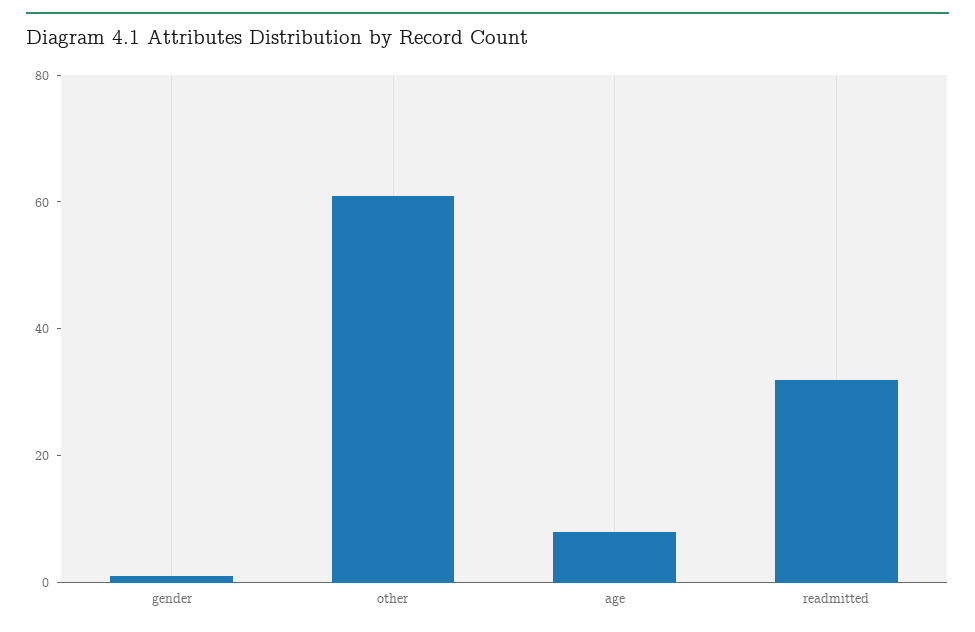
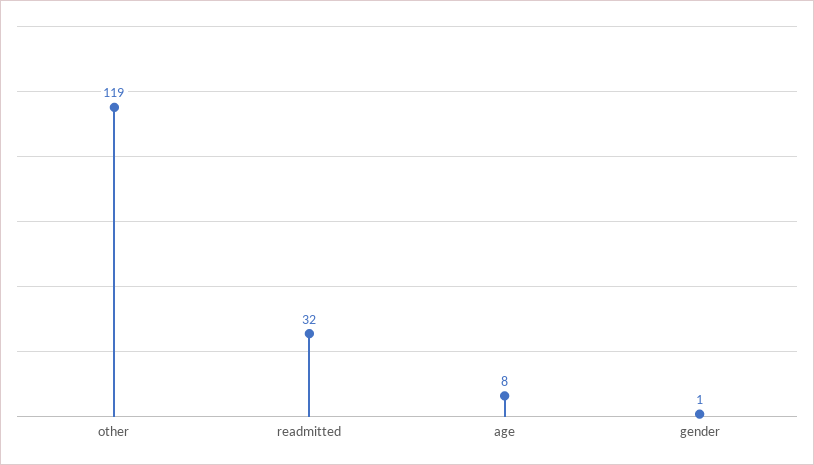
other: 60 -> 119

